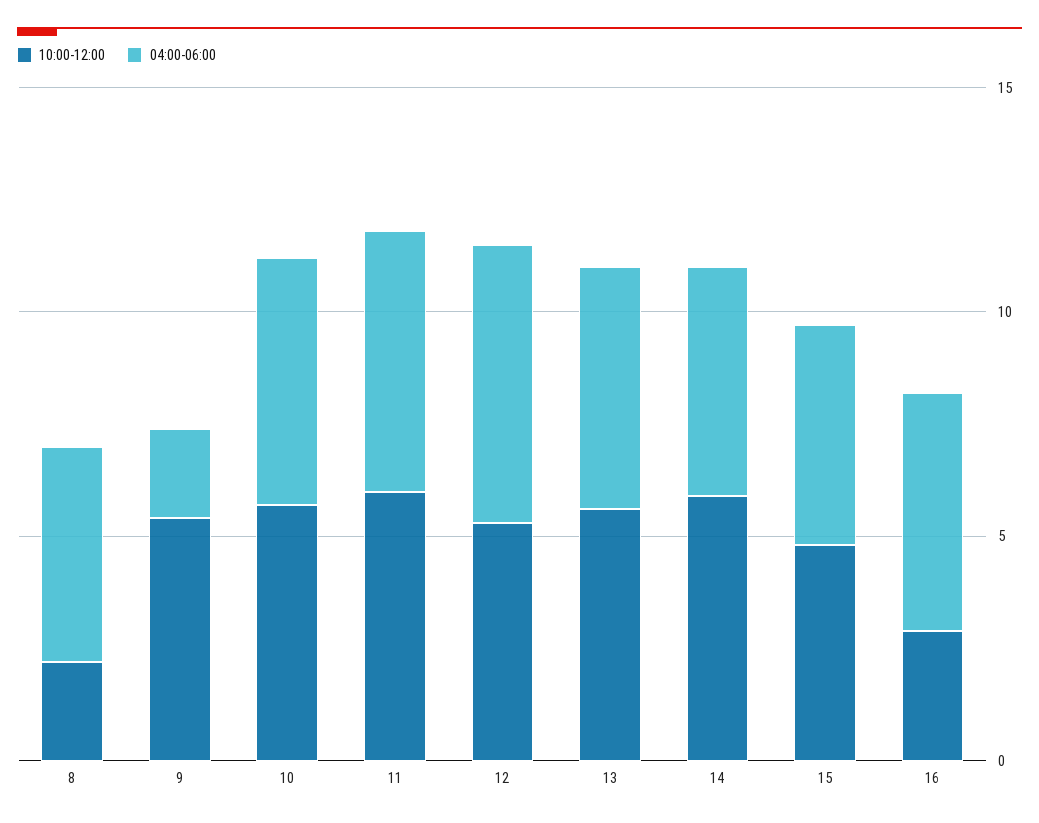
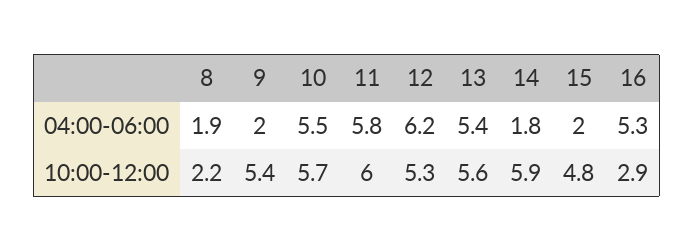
04:00-06:00, 8: 5 -> 1.9
04:00-06:00, 14: 5 -> 1.8
04:00-06:00, 15: 5 -> 2

